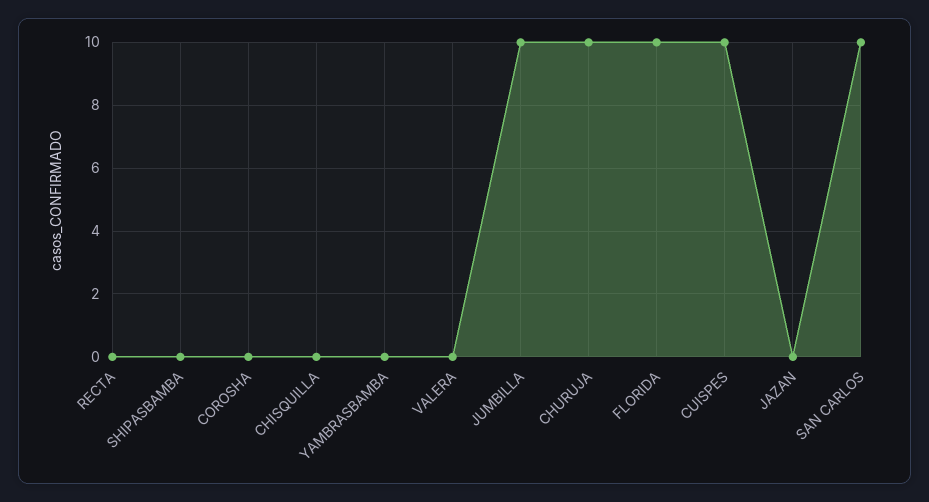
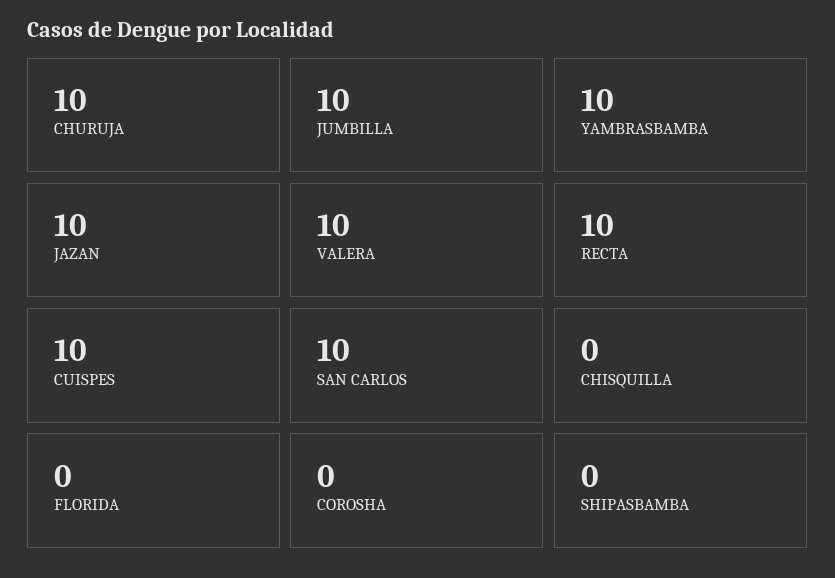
RECTA: 0 -> 10
YAMBRASBAMBA: 0 -> 10
VALERA: 0 -> 10
FLORIDA: 10 -> 0
JAZAN: 0 -> 10

